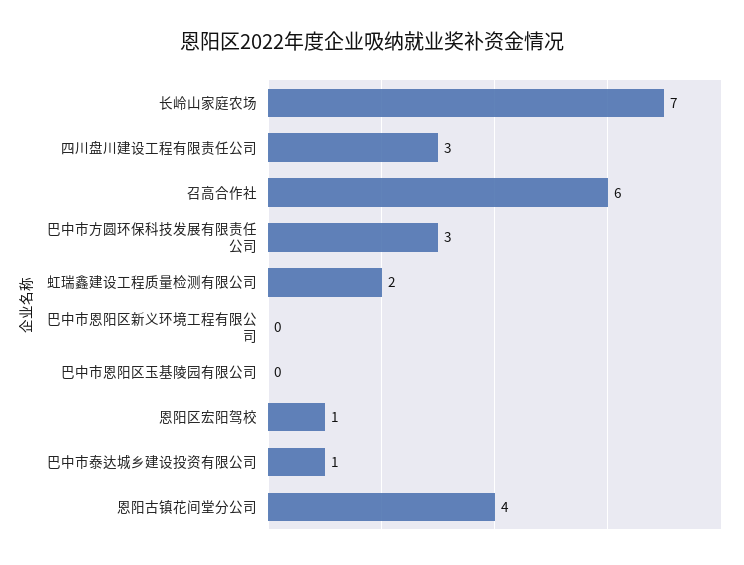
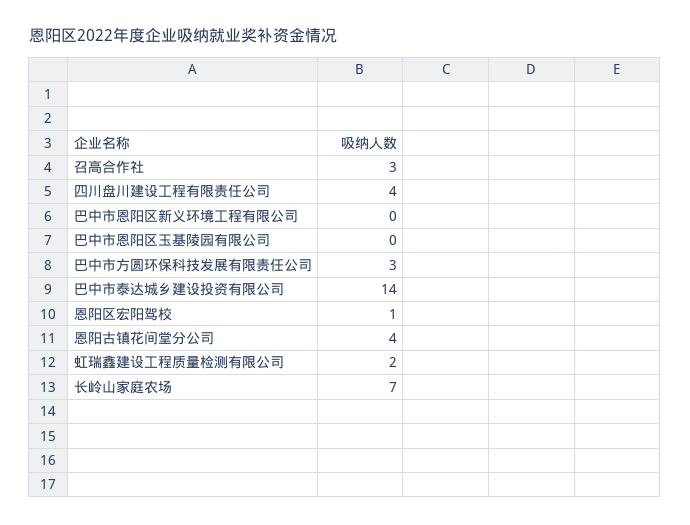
四川盘川建设工程有限责任公司: 3 -> 4
召高合作社: 6 -> 3
巴中市泰达城乡建设投资有限公司: 1 -> 14

